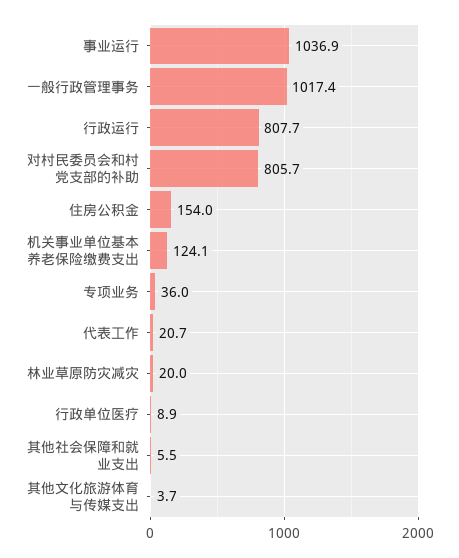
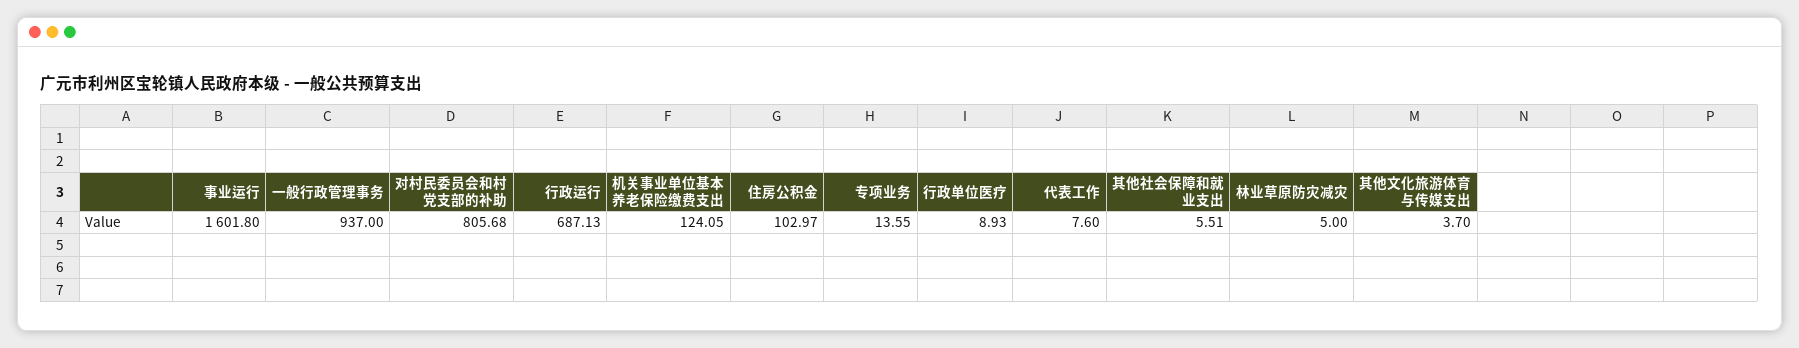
事业运行: 1036.9 -> 1601.8
一般行政管理事务: 1017.4 -> 937
行政运行: 807.7 -> 687.13
住房公积金: 154 -> 102.97
专项业务: 36 -> 13.55
代表工作: 20.7 -> 7.6
林业草原防灾减灾: 20 -> 5

